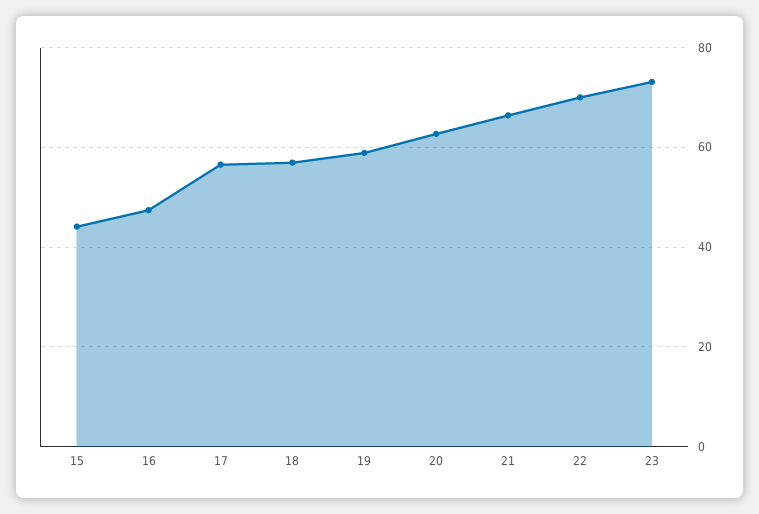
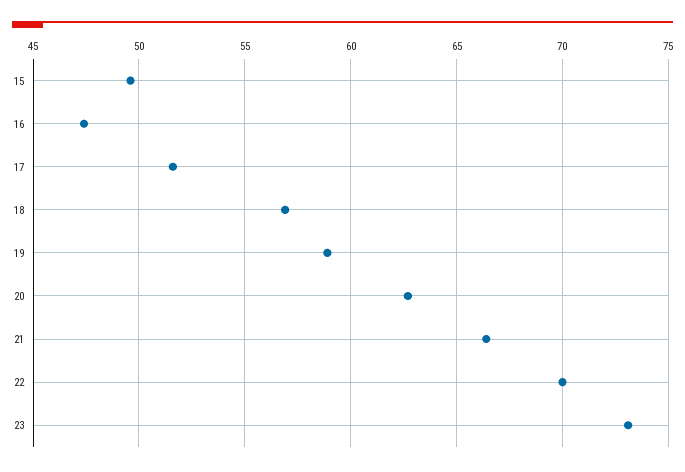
15: 44 -> 49.5
17: 56 -> 51.5

